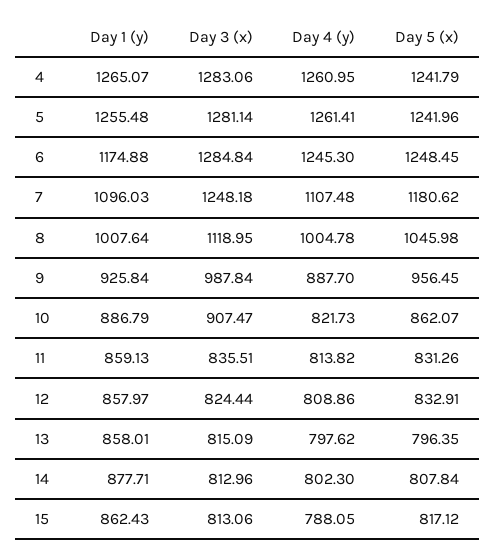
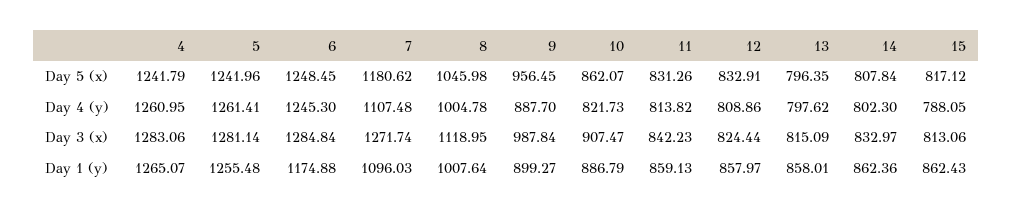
Day 3 (x), 7: 1248.18 -> 1271.74
Day 1 (y), 9: 925.84 -> 899.27
Day 3 (x), 11: 835.51 -> 842.23
Day 1 (y), 14: 877.71 -> 862.36
Day 3 (x), 14: 812.96 -> 832.97

